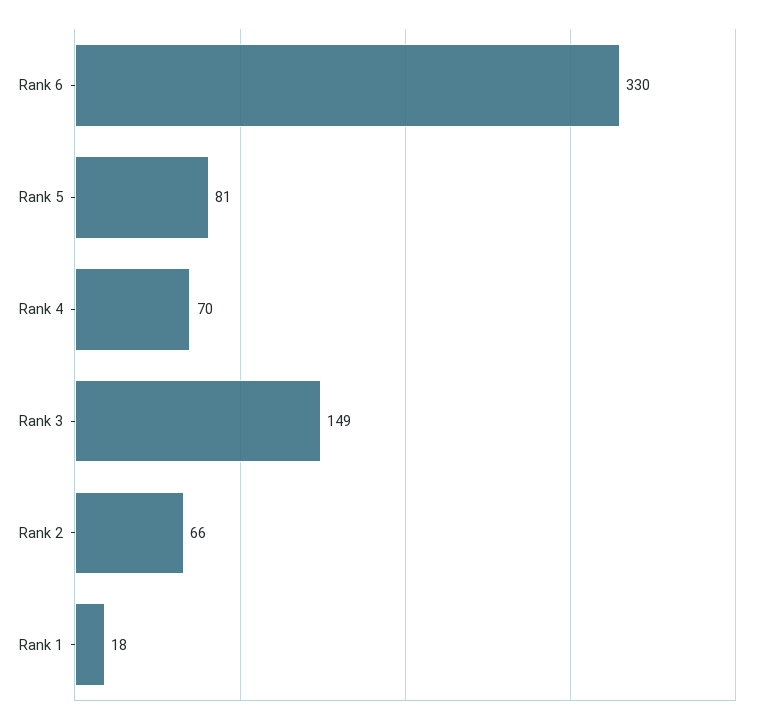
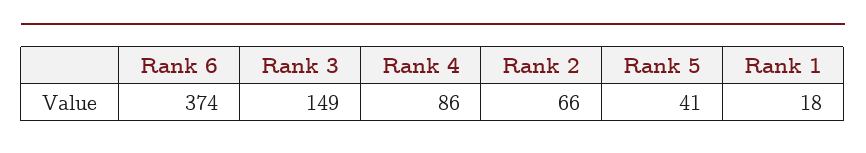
Rank 6: 330 -> 374
Rank 5: 81 -> 41
Rank 4: 70 -> 86

